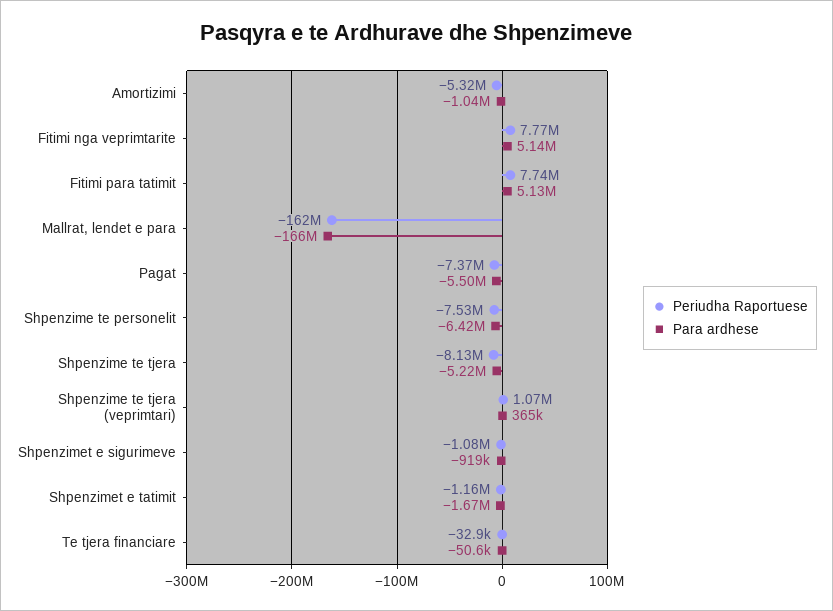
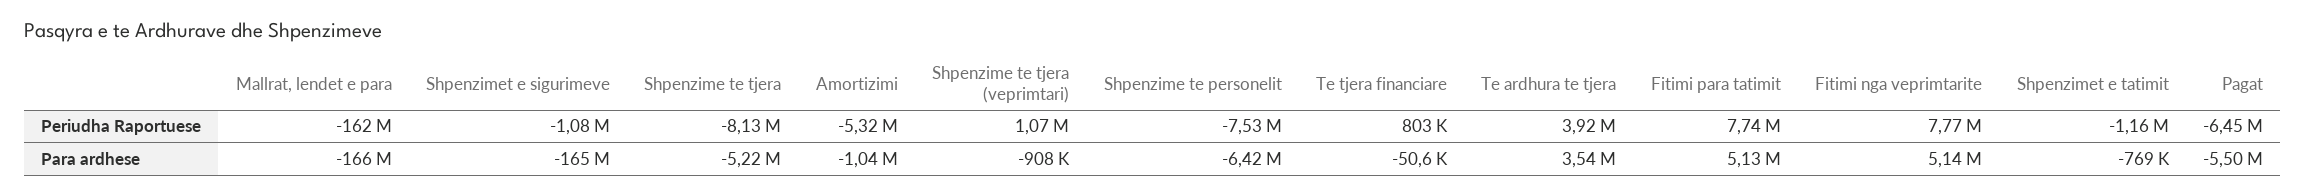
Periudha Raportuese, Pagat: -7370000 -> -6450000
Para ardhese, Shpenzime te tjera (veprimtari): 365000 -> -908000
Para ardhese, Shpenzimet e sigurimeve: -919000 -> -165000000
Para ardhese, Shpenzimet e tatimit: -1670000 -> -769000
Periudha Raportuese, Te tjera financiare: -32900 -> 803000
Periudha Raportuese, Te ardhura te tjera: none -> 3920000
Para ardhese, Te ardhura te tjera: none -> 3540000

